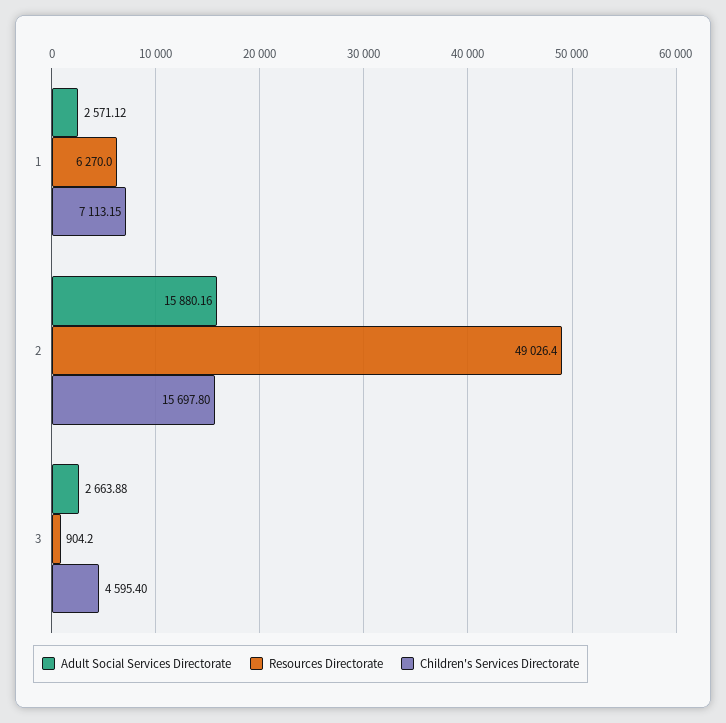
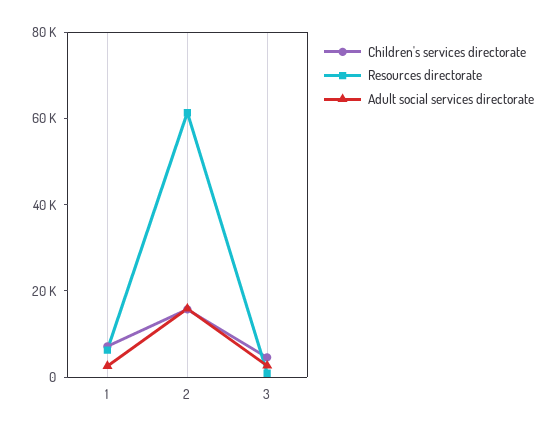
Resources Directorate, 2: 49026.4 -> 60000

